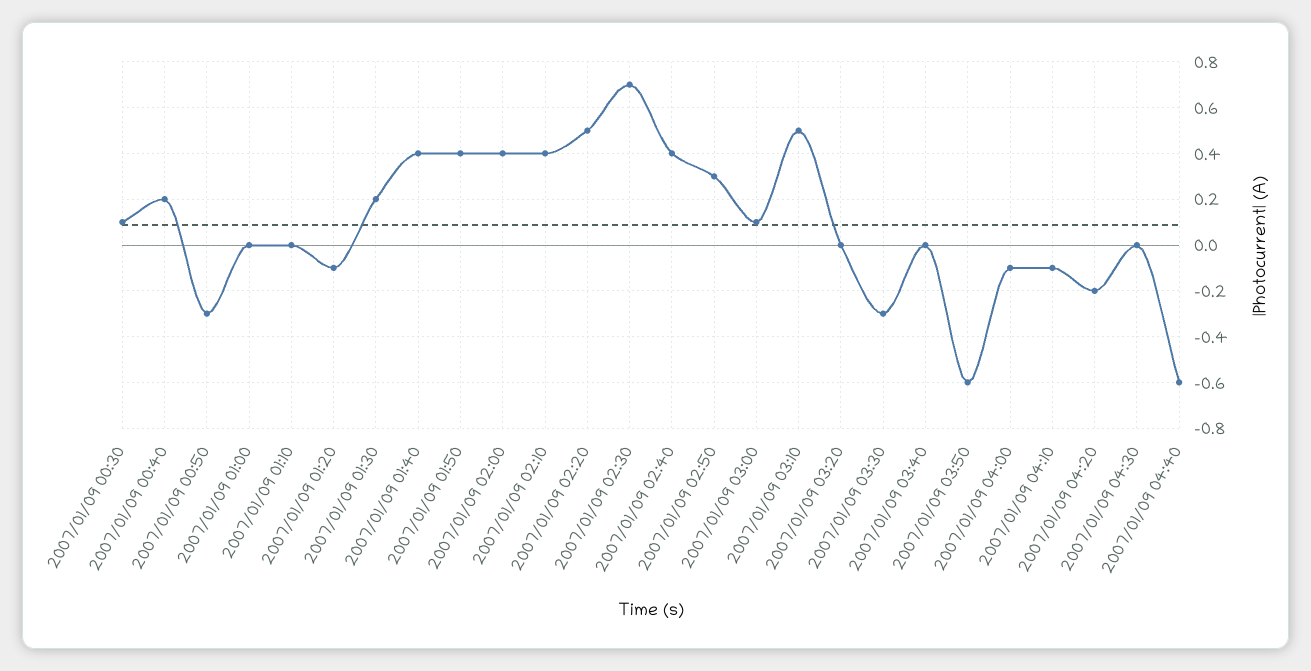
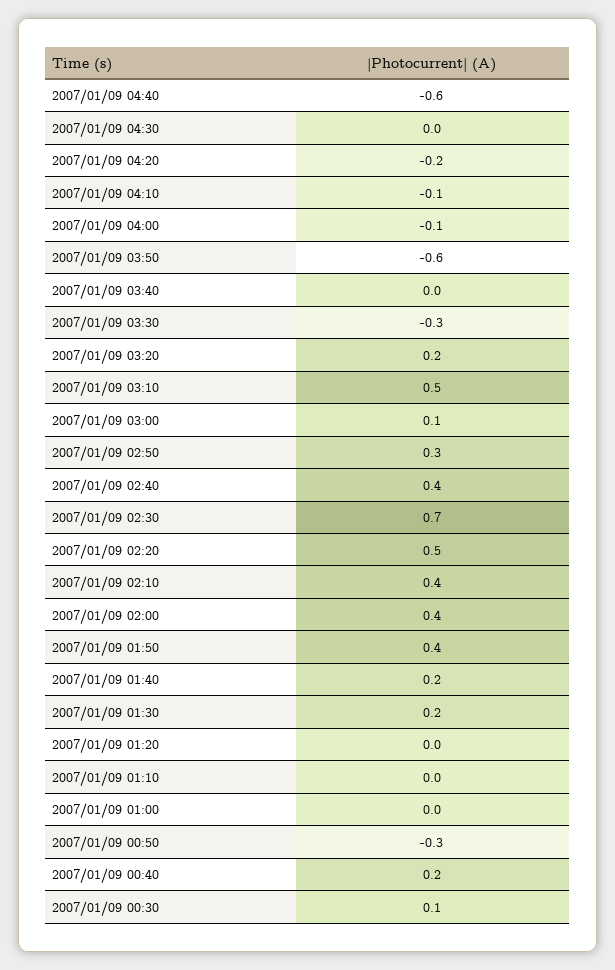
2007/01/09 01:20: -0.1 -> 0
2007/01/09 01:40: 0.4 -> 0.2
2007/01/09 03:20: 0 -> 0.2

